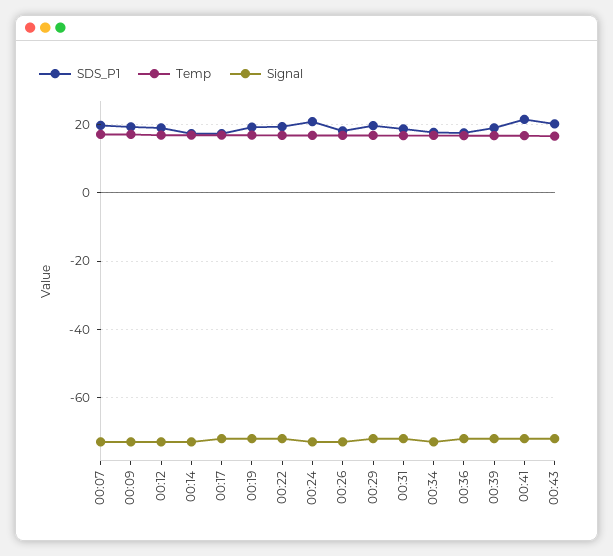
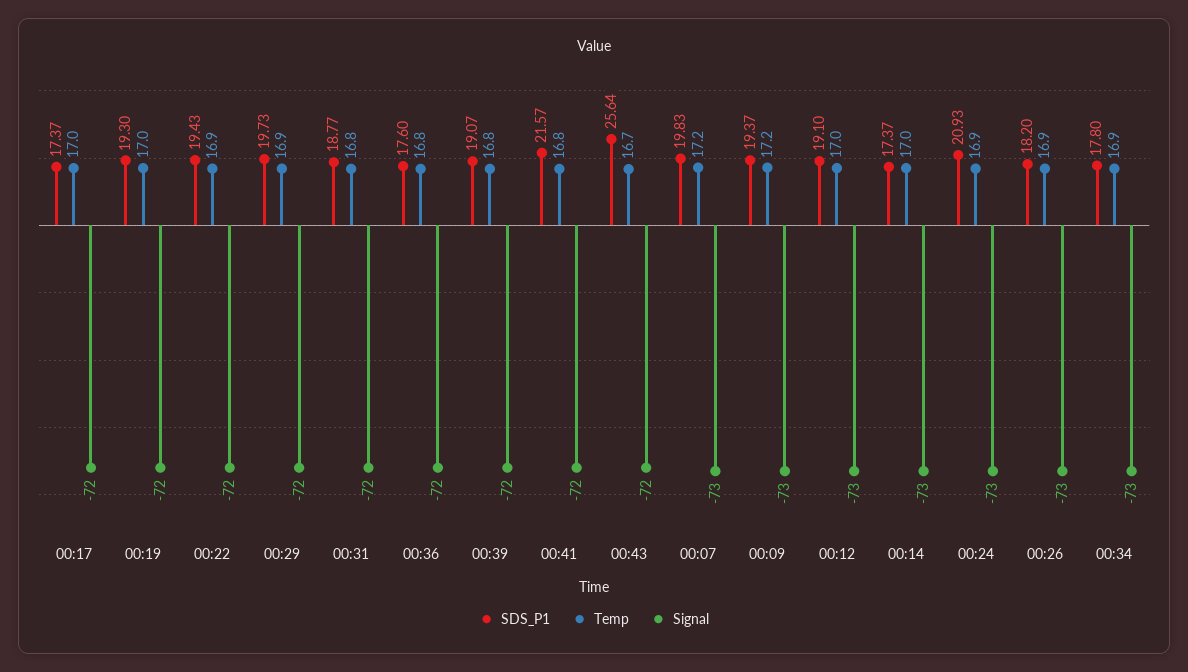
SDS_P1, 00:43: 20 -> 25.64

